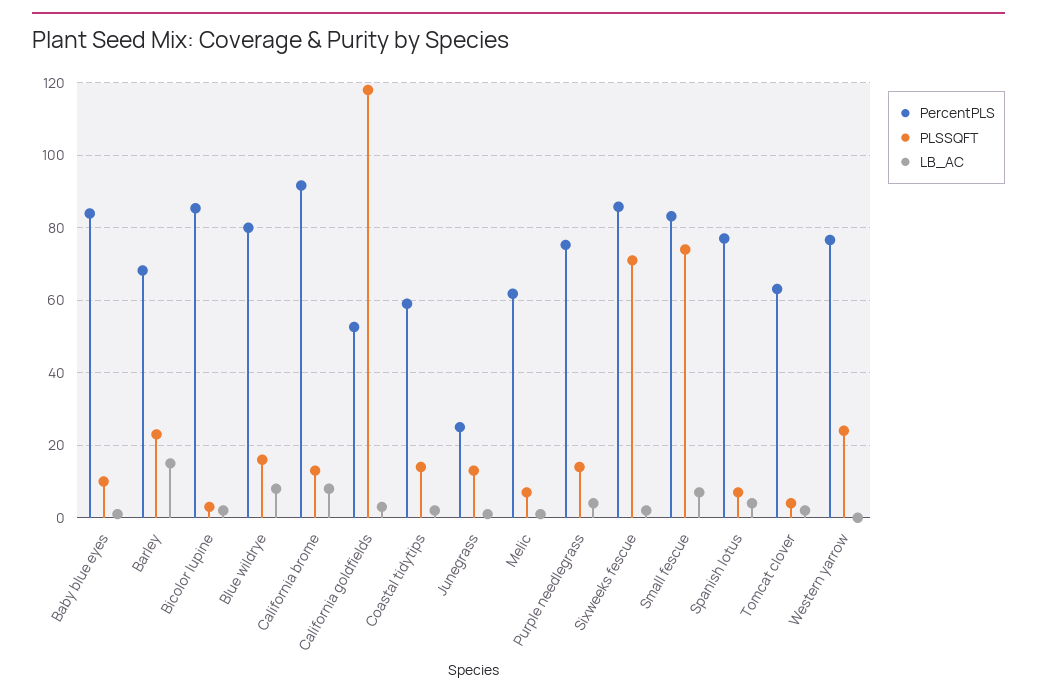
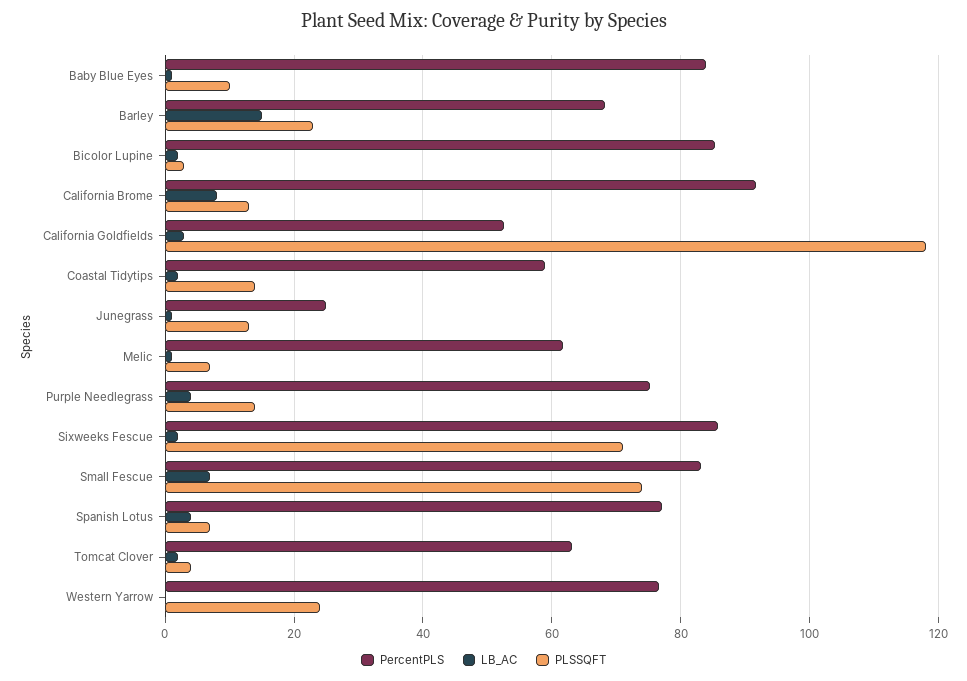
PercentPLS, Blue wildrye: 80 -> none
PLSSQFT, Blue wildrye: 16 -> none
LB_AC, Blue wildrye: 8 -> none

